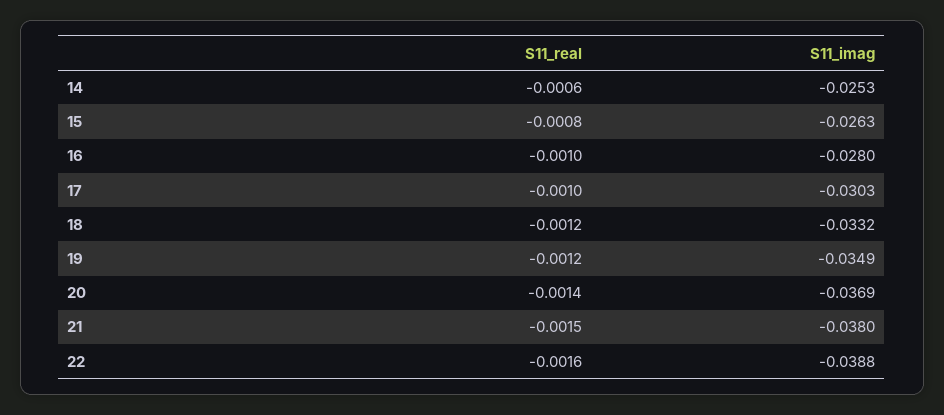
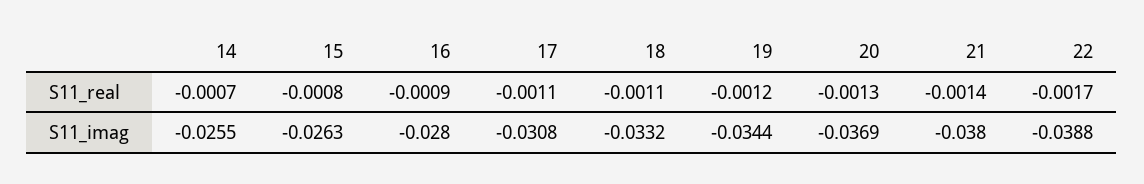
S11_real, 14: -0.0006 -> -0.0007
S11_imag, 14: -0.0253 -> -0.0255
S11_real, 16: -0.001 -> -0.0009
S11_real, 17: -0.001 -> -0.0011
S11_imag, 17: -0.0303 -> -0.0308
S11_real, 18: -0.0012 -> -0.0011
S11_imag, 19: -0.0349 -> -0.0344
S11_real, 20: -0.0014 -> -0.0013
S11_real, 21: -0.0015 -> -0.0014
S11_real, 22: -0.0016 -> -0.0017

